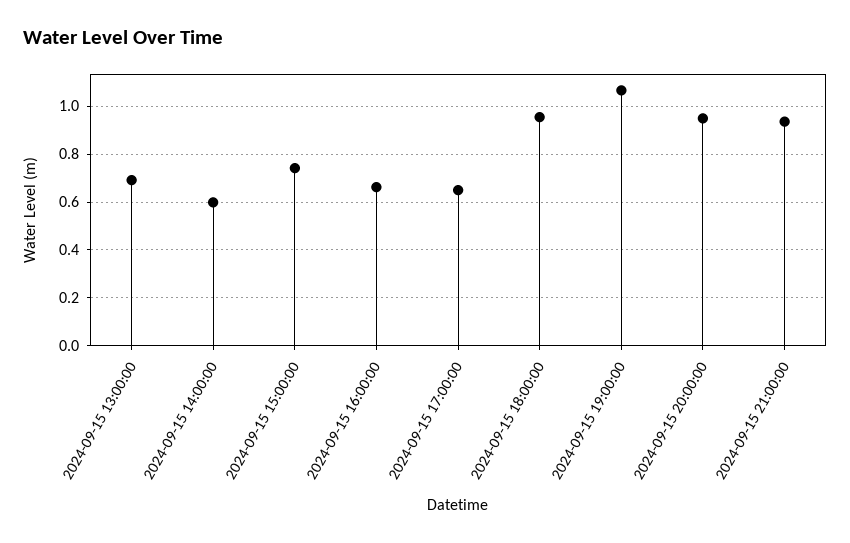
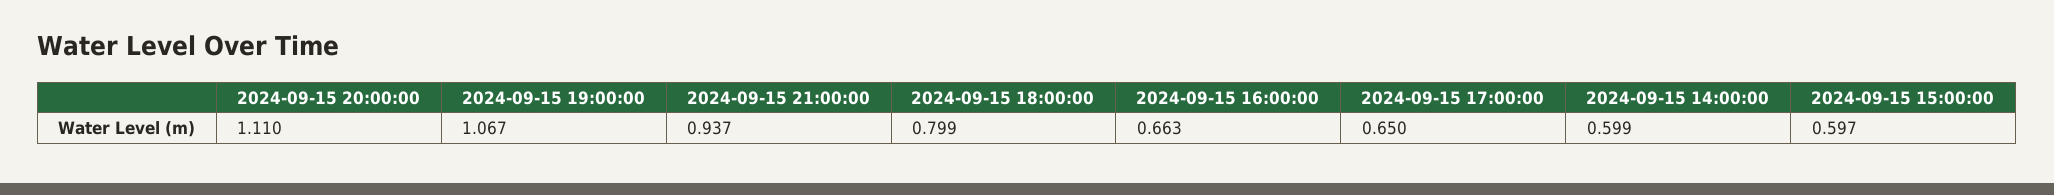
2024-09-15 13:00:00: 0.7 -> none
2024-09-15 15:00:00: 0.75 -> 0.597
2024-09-15 18:00:00: 0.95 -> 0.799
2024-09-15 20:00:00: 0.95 -> 1.11

